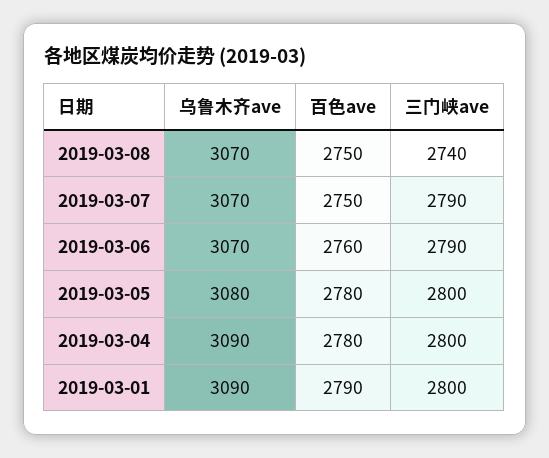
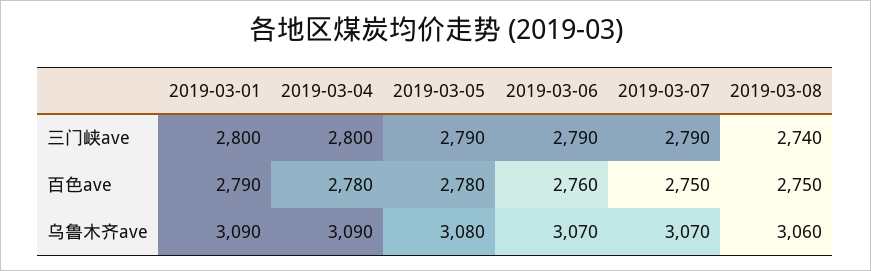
乌鲁木齐ave, 2019-03-08: 3070 -> 3060
三门峡ave, 2019-03-05: 2800 -> 2790

